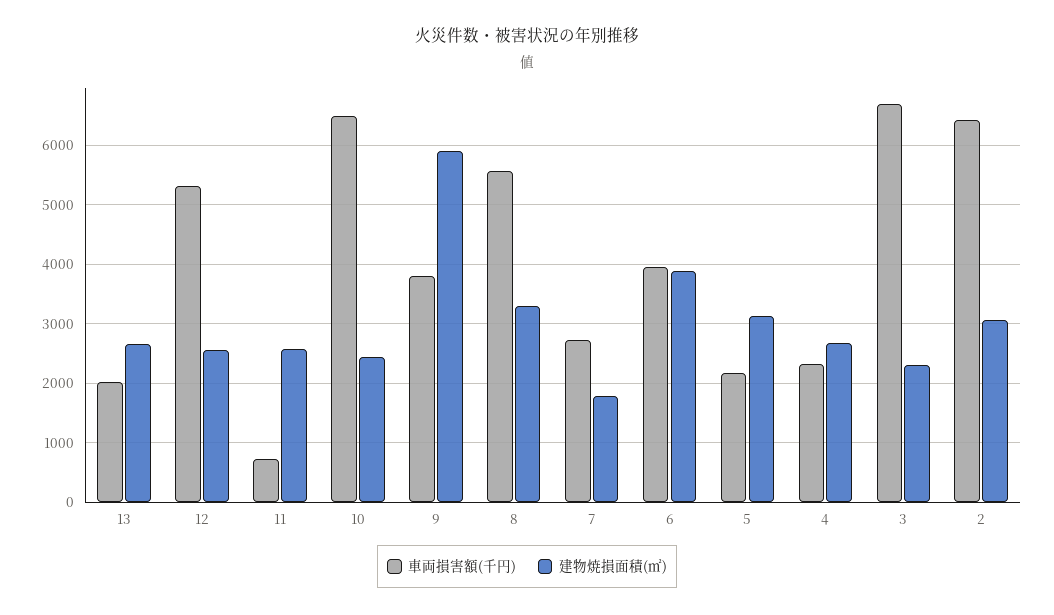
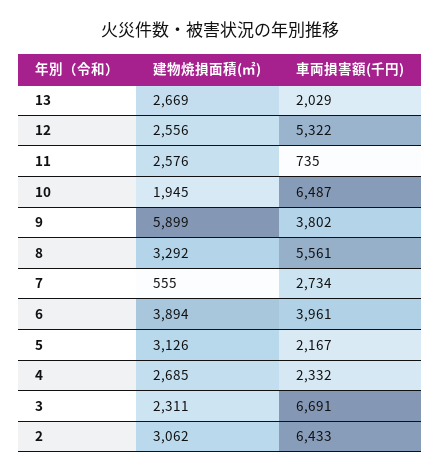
建物焼損面積(㎡), 10: 2400 -> 1945
建物焼損面積(㎡), 7: 1800 -> 555

